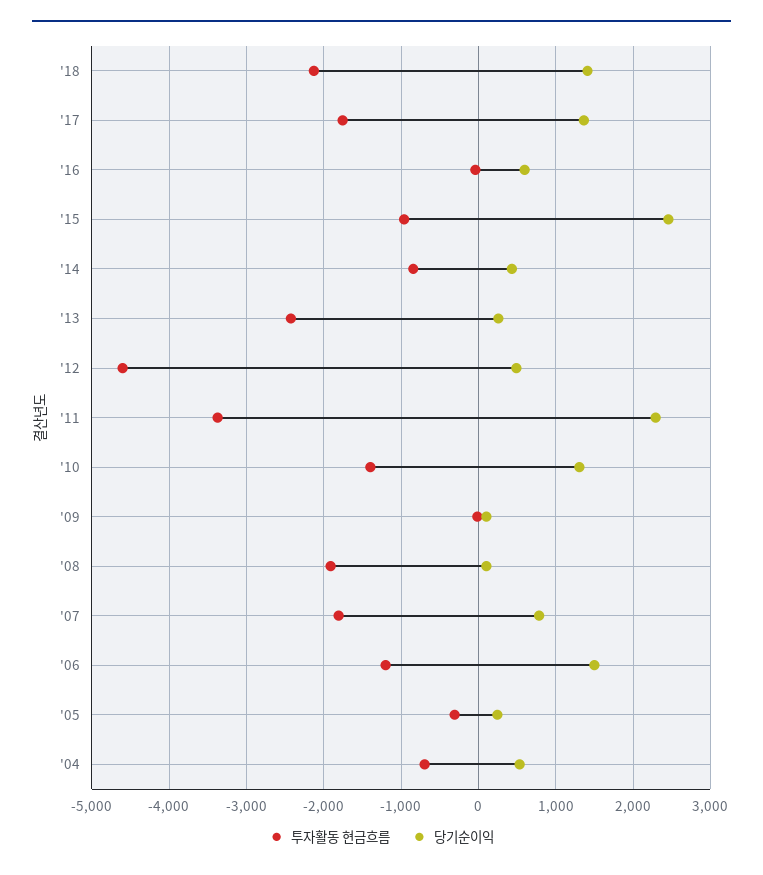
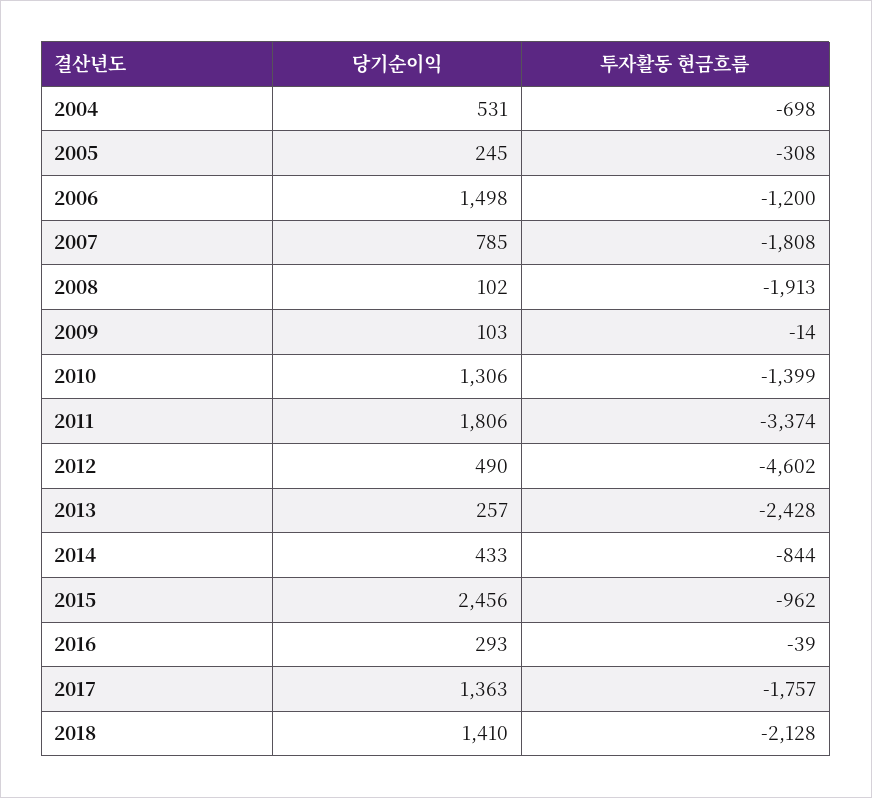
당기순이익, '16: 600 -> 293
당기순이익, '11: 2300 -> 1806

